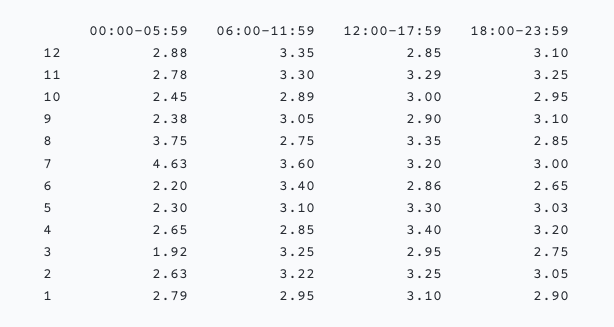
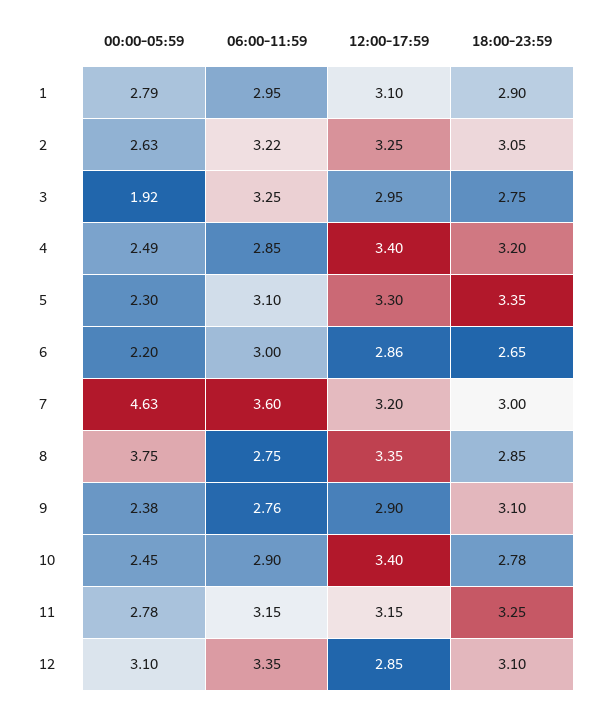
00:00-05:59, 12: 2.88 -> 3.1
06:00-11:59, 11: 3.3 -> 3.15
12:00-17:59, 11: 3.29 -> 3.15
06:00-11:59, 10: 2.89 -> 2.9
12:00-17:59, 10: 3 -> 3.4
18:00-23:59, 10: 2.95 -> 2.78
06:00-11:59, 9: 3.05 -> 2.76
06:00-11:59, 6: 3.4 -> 3
18:00-23:59, 5: 3.03 -> 3.35
00:00-05:59, 4: 2.65 -> 2.49

